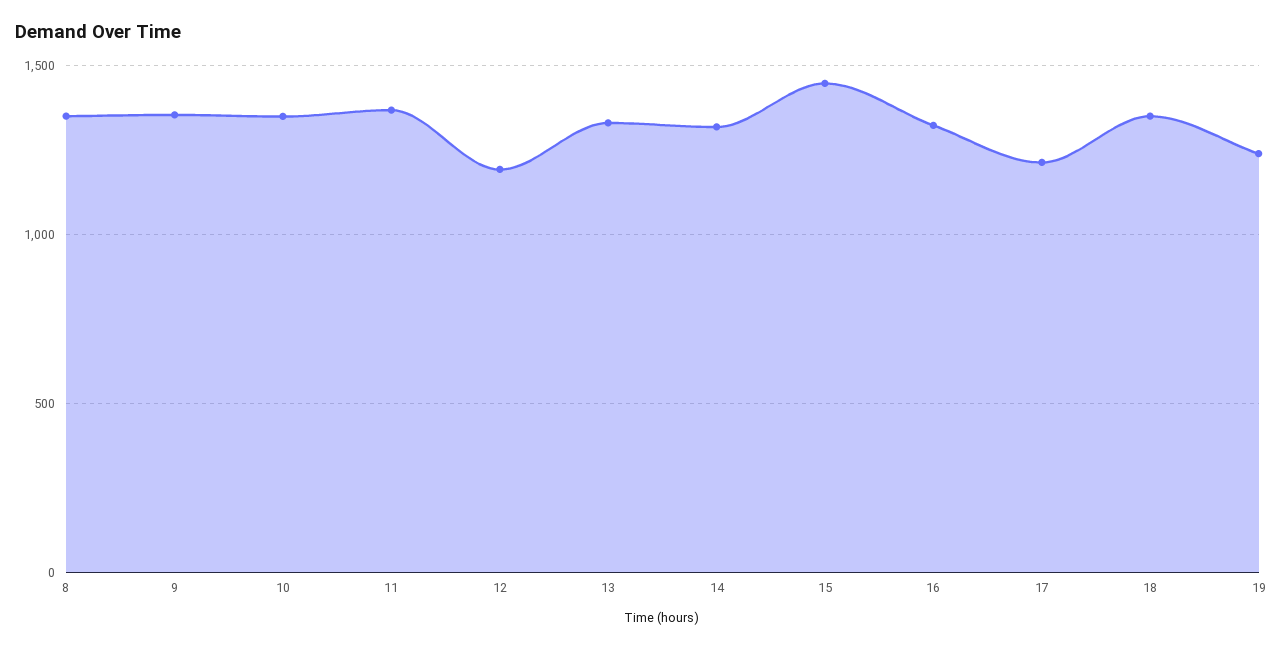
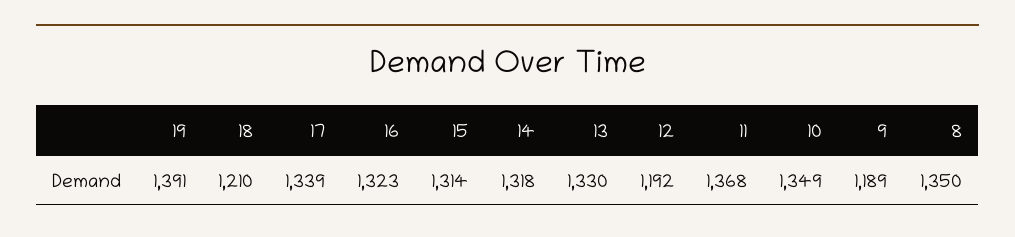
9: 1350 -> 1189
15: 1450 -> 1314
17: 1200 -> 1339
18: 1350 -> 1210
19: 1250 -> 1391

